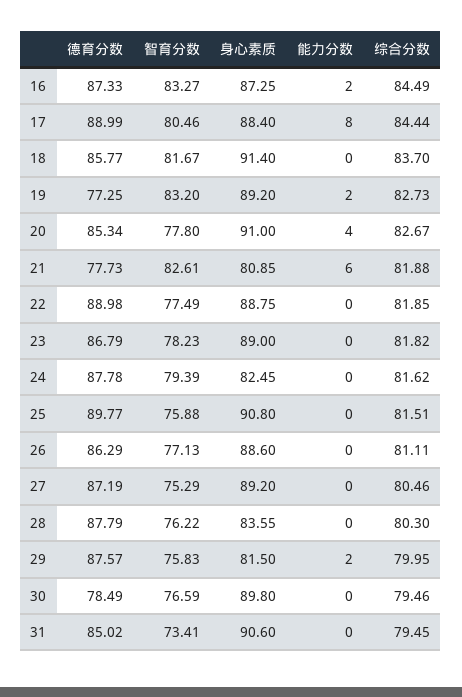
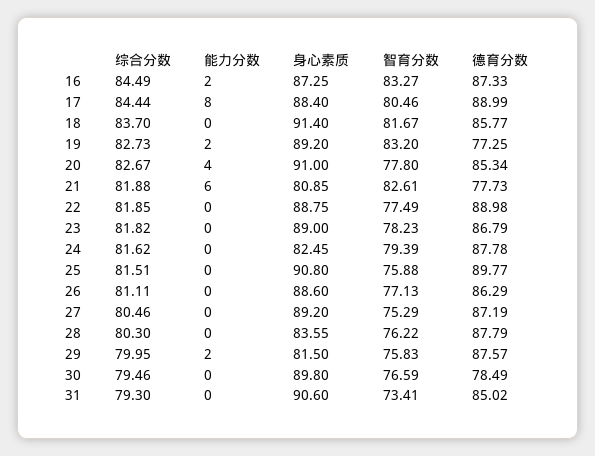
综合分数, 31: 79.45 -> 79.3

